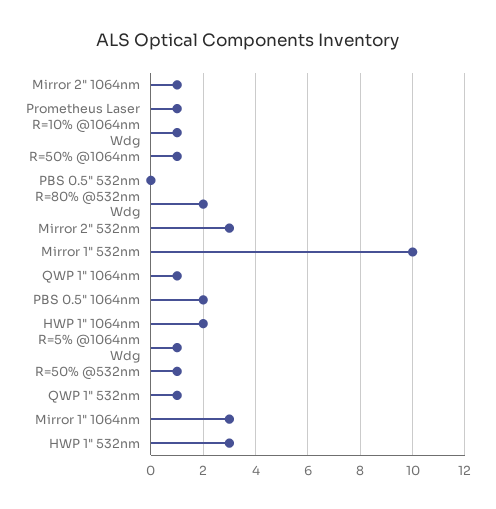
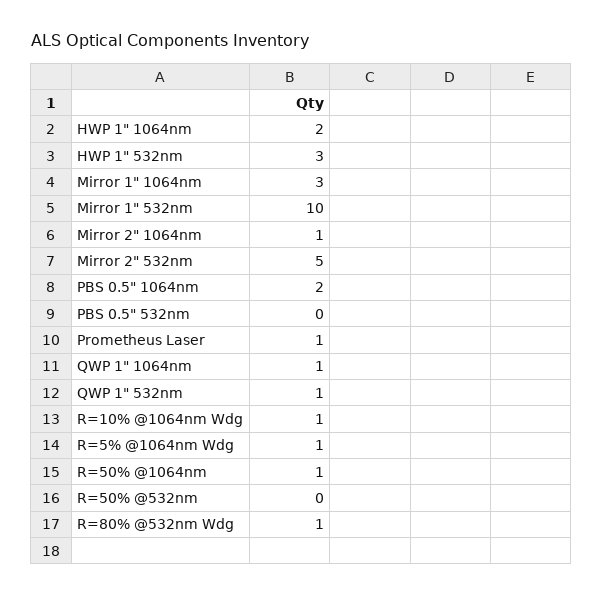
R=80% @532nm Wdg: 2 -> 1
Mirror 2" 532nm: 3 -> 5
R=50% @532nm: 1 -> 0

